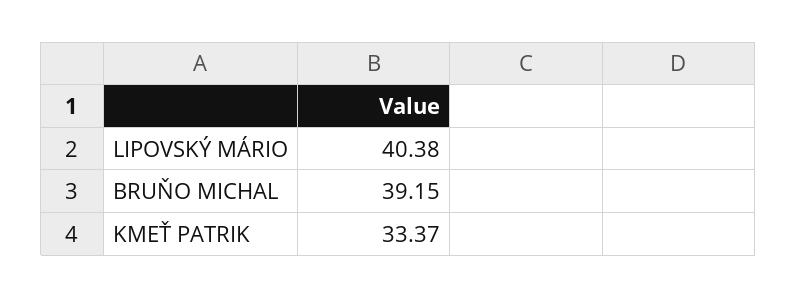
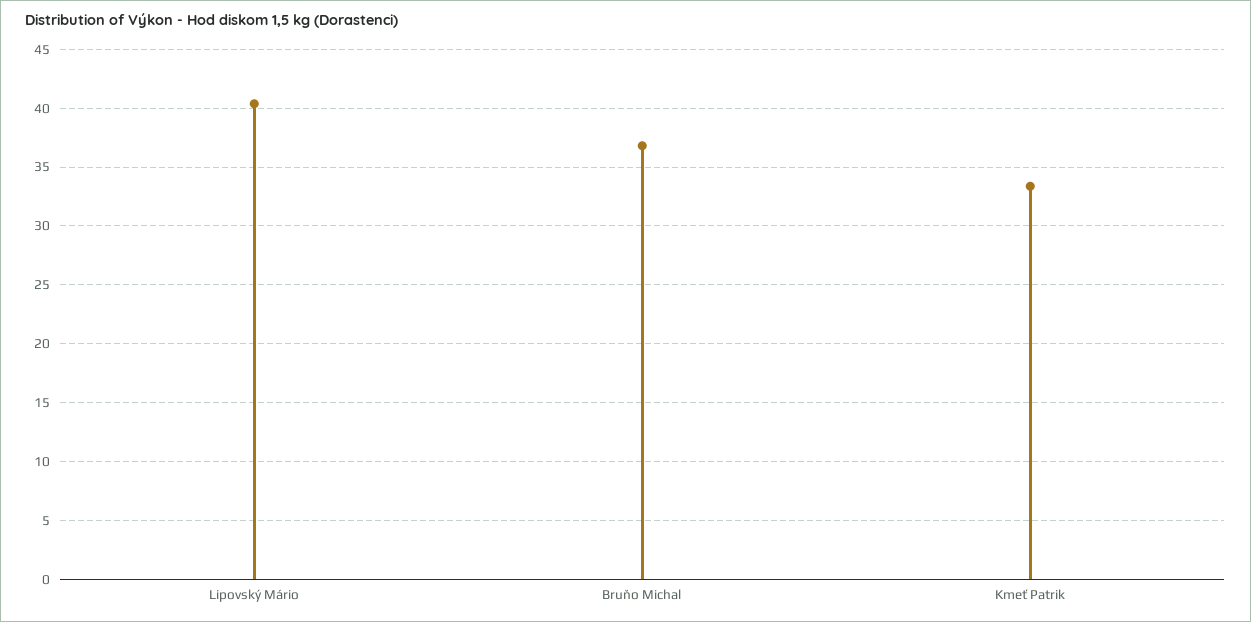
BRUŇO MICHAL: 39.15 -> 37

